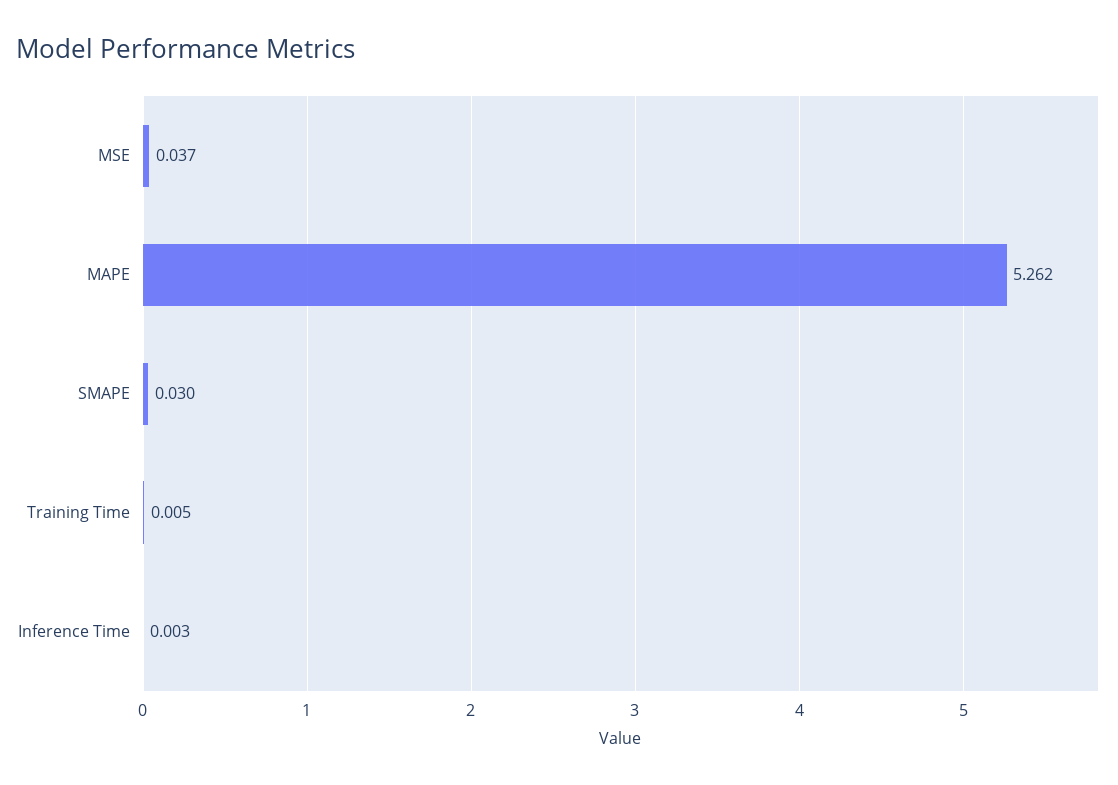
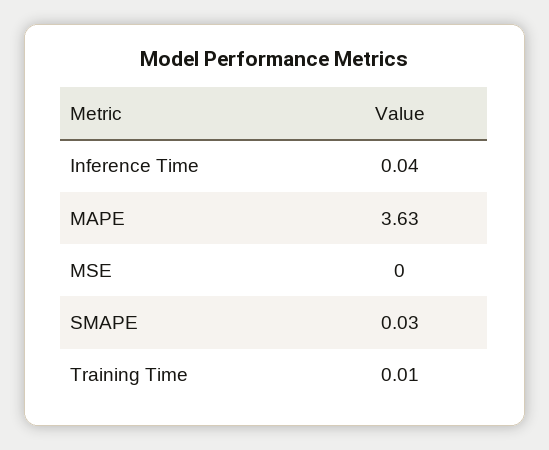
MSE: 0.037 -> 0
MAPE: 5.262 -> 3.63
Inference Time: 0.003 -> 0.04

